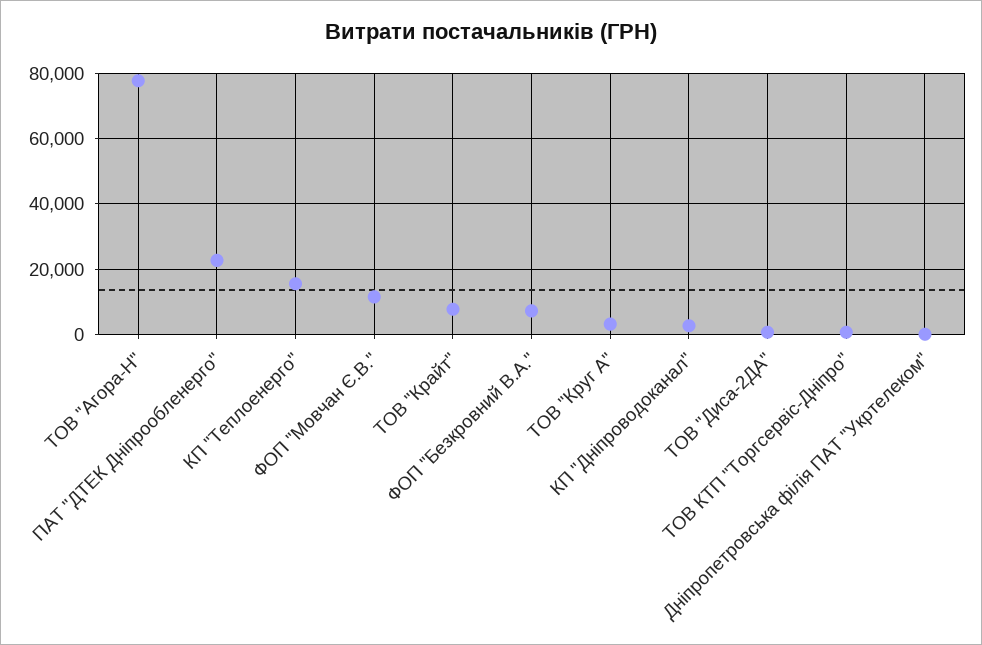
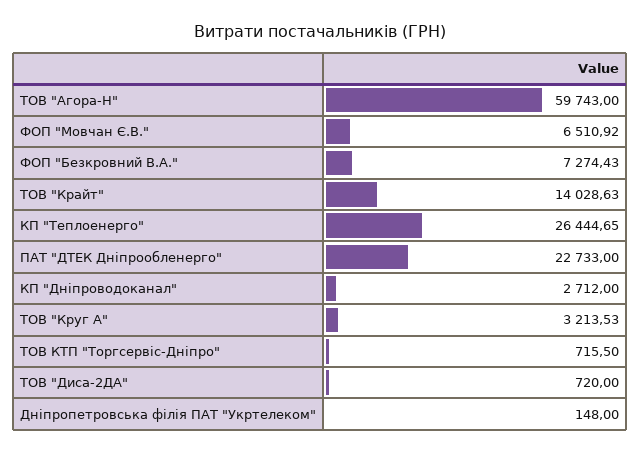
ТОВ "Агора-Н": 78000 -> 59743
КП "Теплоенерго": 16000 -> 26444.65
ФОП "Мовчан Є.В.": 12000 -> 6510.92
ТОВ "Крайт": 8000 -> 14028.63

